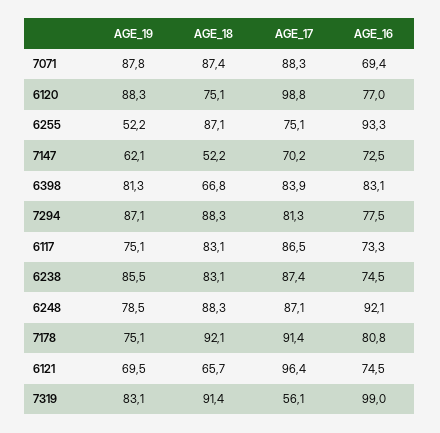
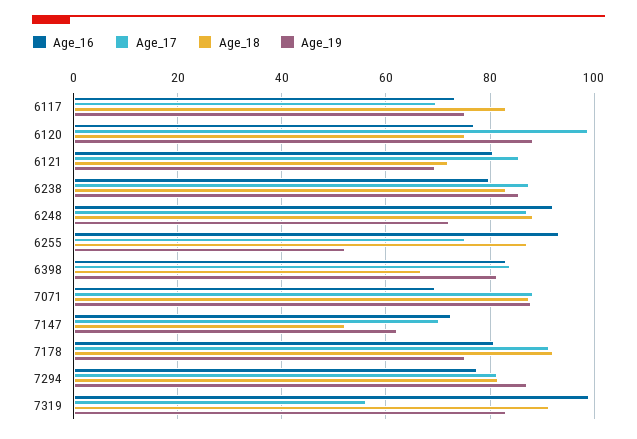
AGE_18, 7294: 88.3 -> 82
AGE_17, 6117: 86.5 -> 70
AGE_16, 6238: 74.5 -> 80
AGE_19, 6248: 78.5 -> 72
AGE_18, 6121: 65.7 -> 72
AGE_17, 6121: 96.4 -> 86
AGE_16, 6121: 74.5 -> 80

